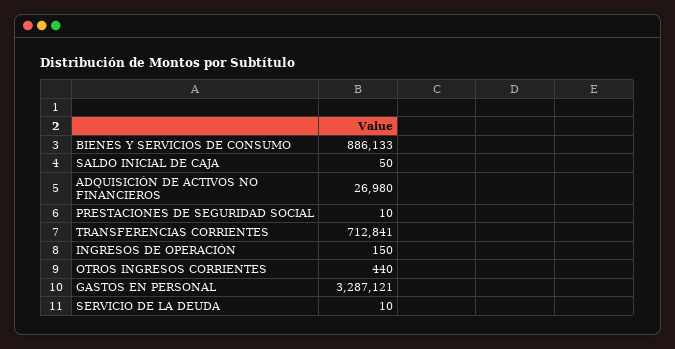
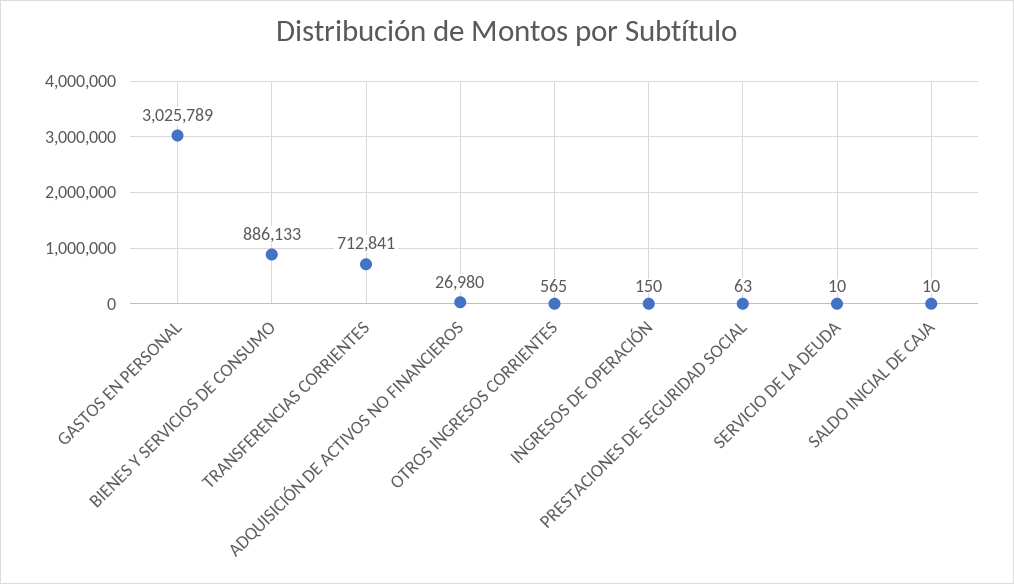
SALDO INICIAL DE CAJA: 50 -> 10
PRESTACIONES DE SEGURIDAD SOCIAL: 10 -> 63
OTROS INGRESOS CORRIENTES: 440 -> 565
GASTOS EN PERSONAL: 3287121 -> 3025789

